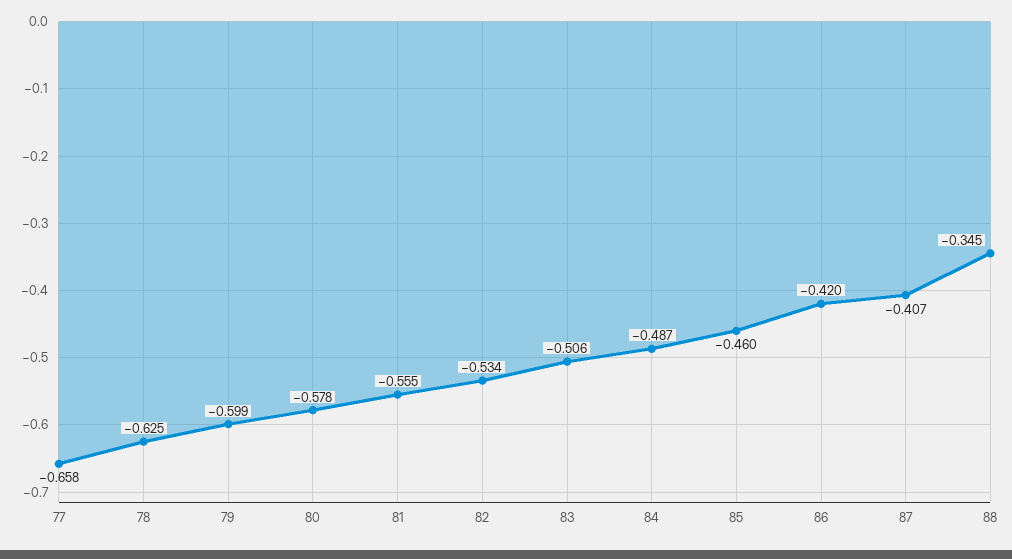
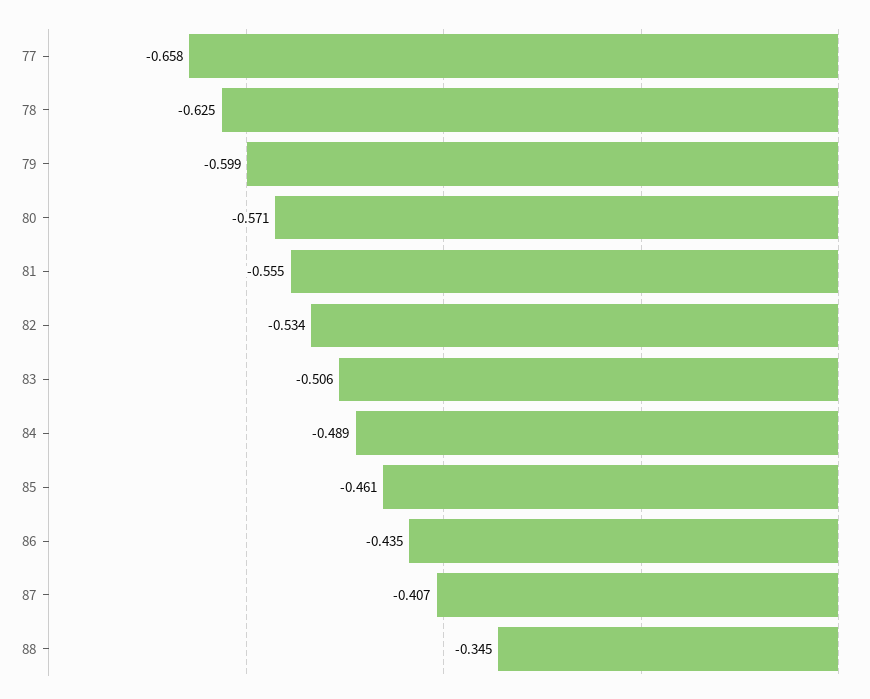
80: -0.578 -> -0.571
84: -0.487 -> -0.489
85: -0.46 -> -0.461
86: -0.42 -> -0.435

